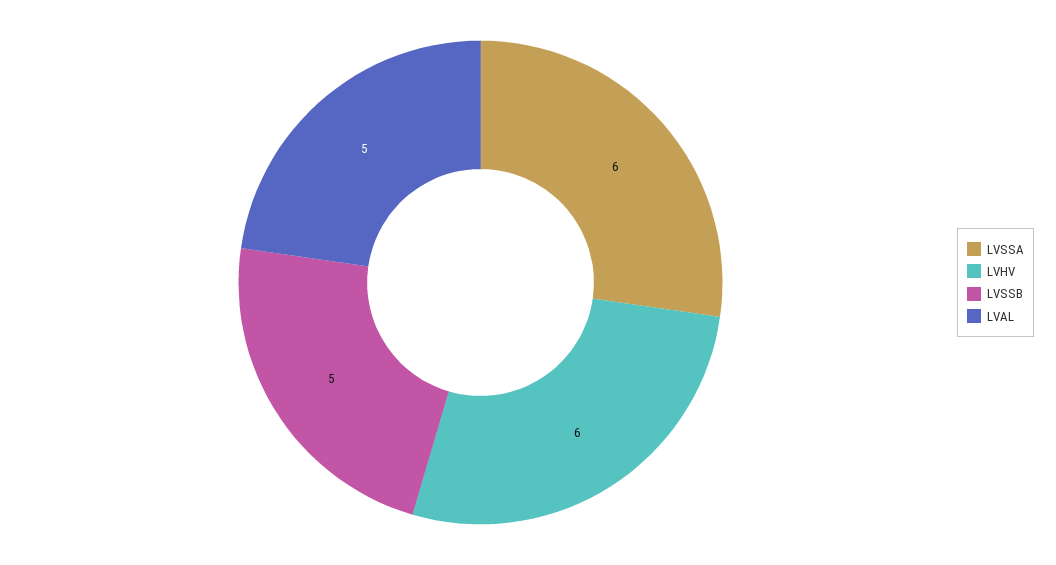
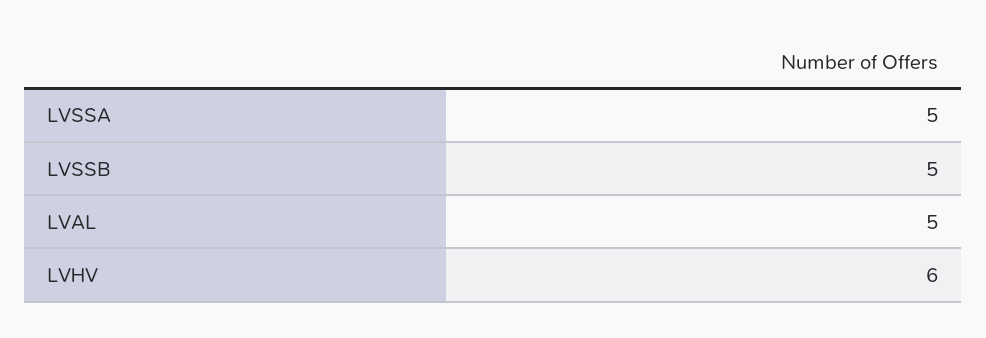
LVSSA: 6 -> 5

